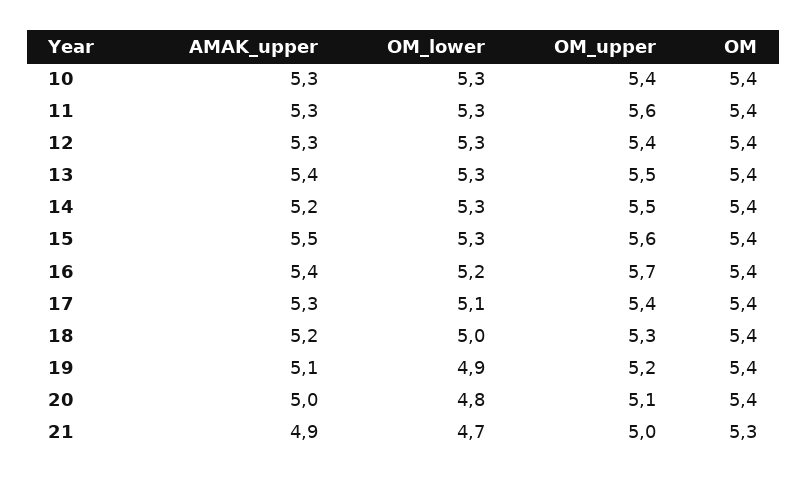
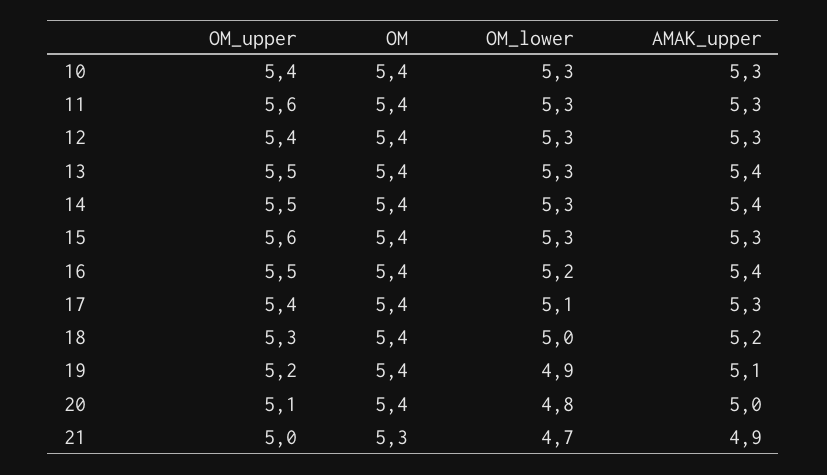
AMAK_upper, 14: 5.2 -> 5.4
AMAK_upper, 15: 5.5 -> 5.3
OM_upper, 16: 5.7 -> 5.5

